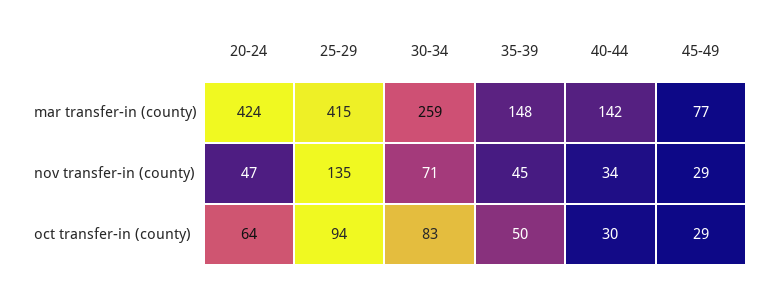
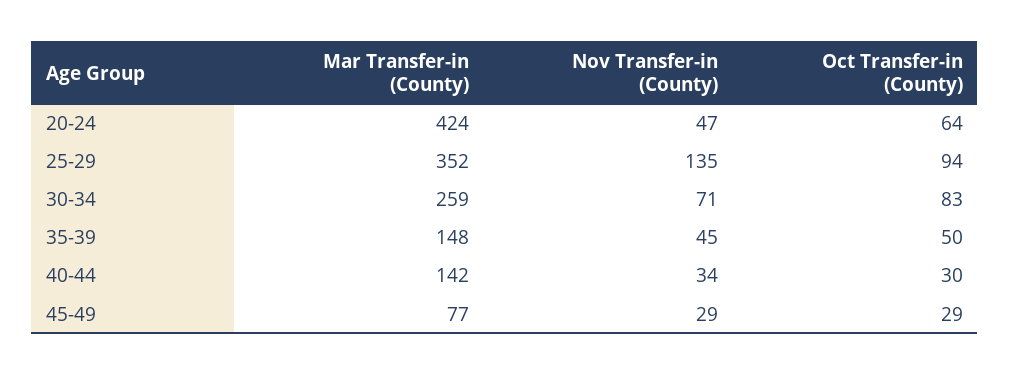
25-29, mar transfer-in (county): 415 -> 352

